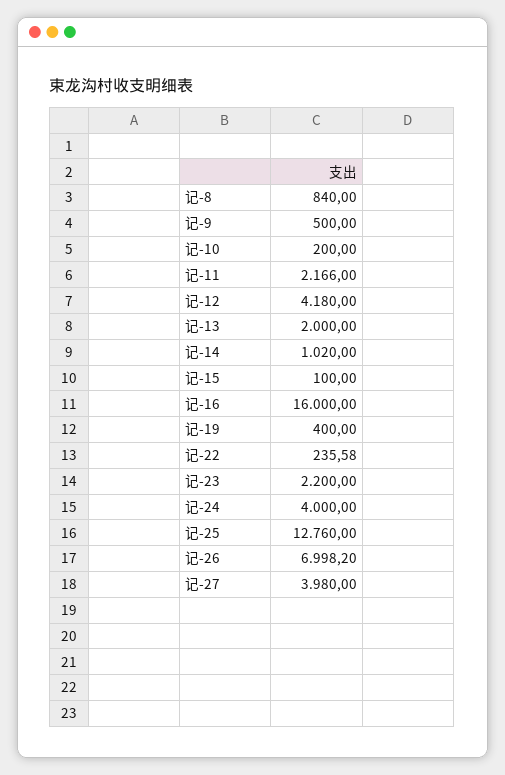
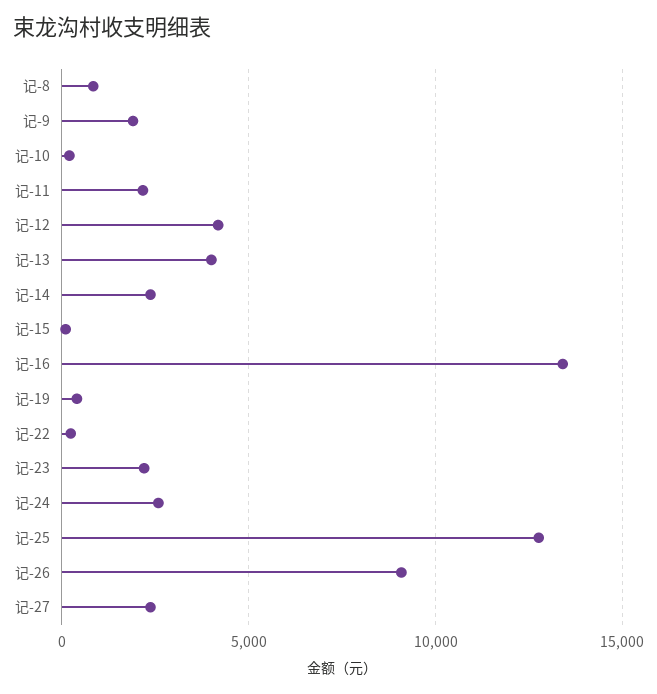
记-9: 500 -> 2000
记-13: 2000 -> 4000
记-14: 1020 -> 2500
记-16: 16000 -> 13500
记-24: 4000 -> 2500
记-26: 6998.2 -> 9000
记-27: 3980 -> 2500

